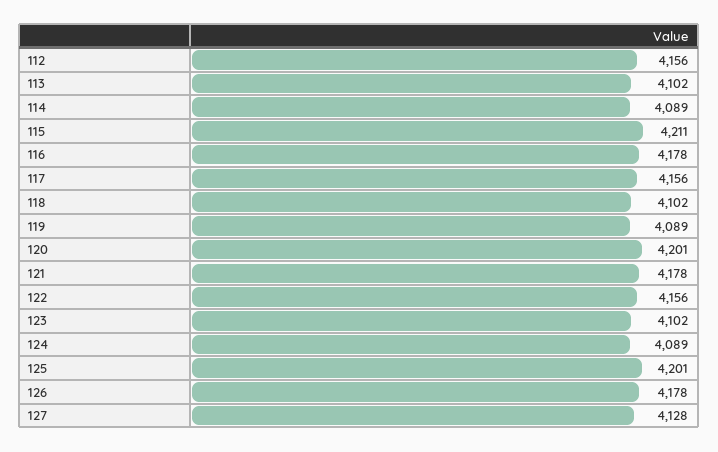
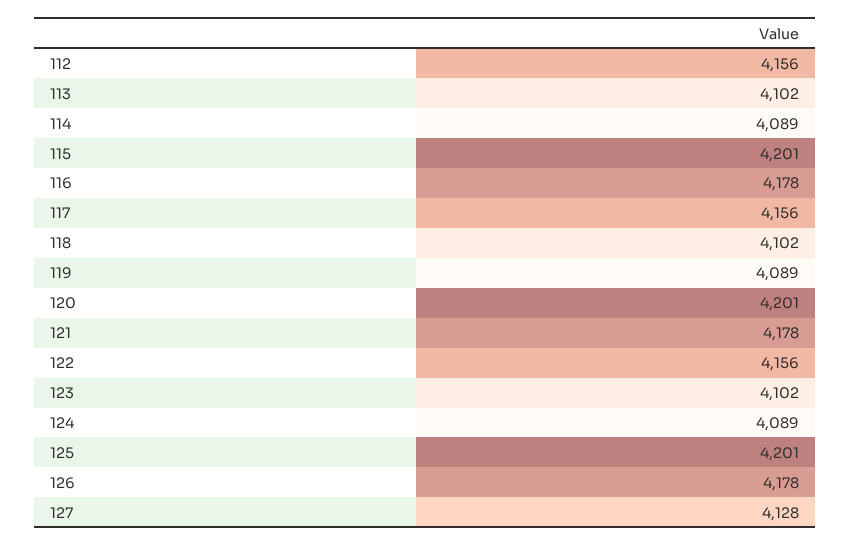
115: 4211 -> 4201

